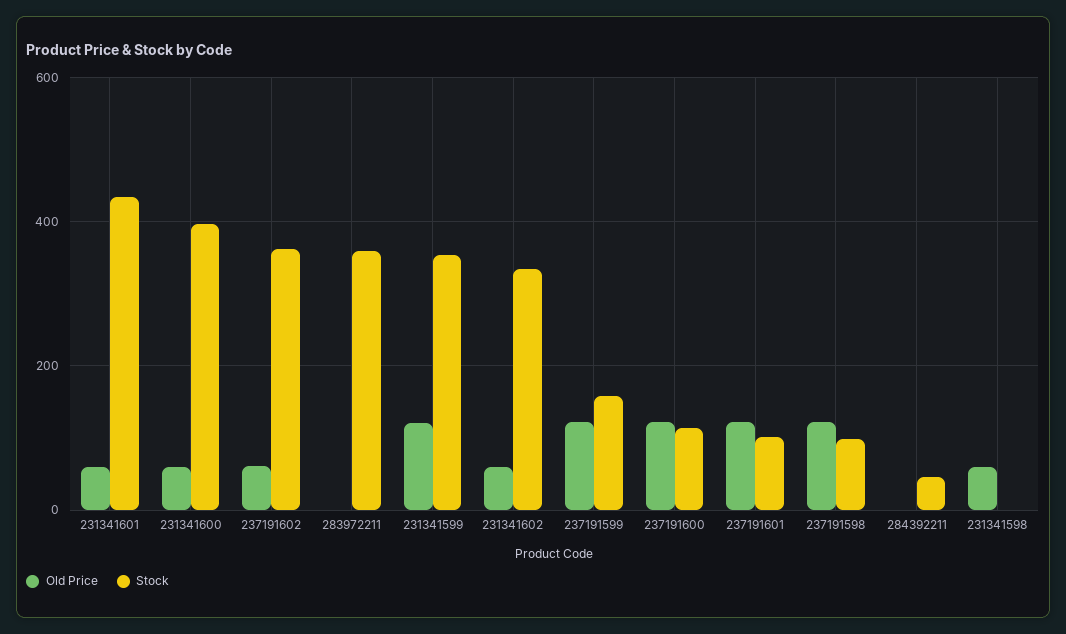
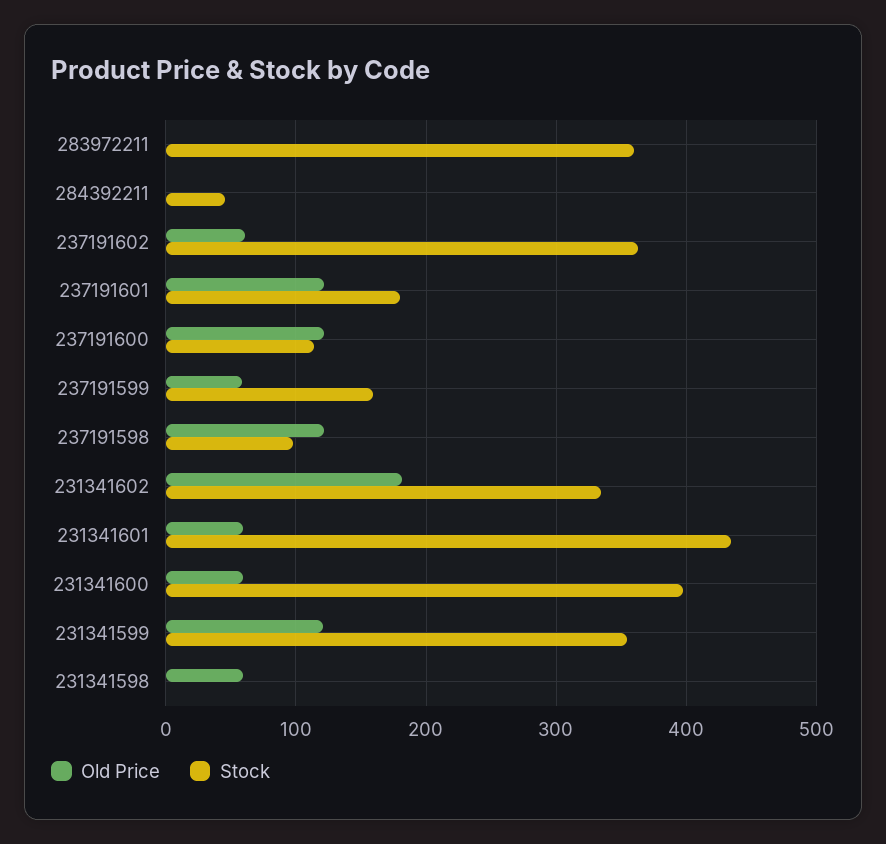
Old Price, 231341602: 60 -> 180
Old Price, 237191599: 120 -> 60
Stock, 237191601: 100 -> 180

